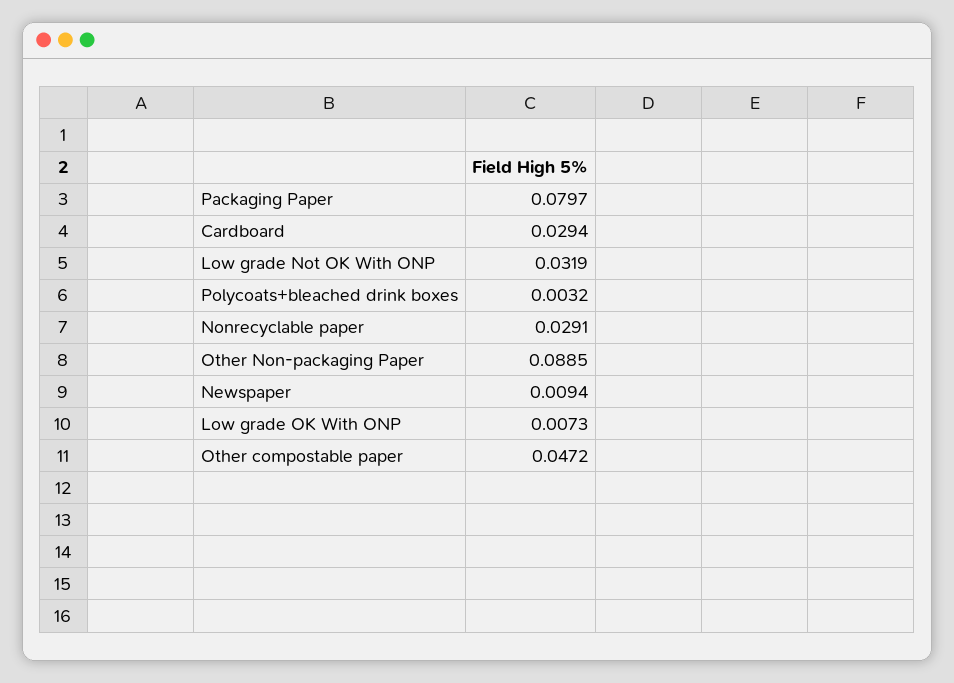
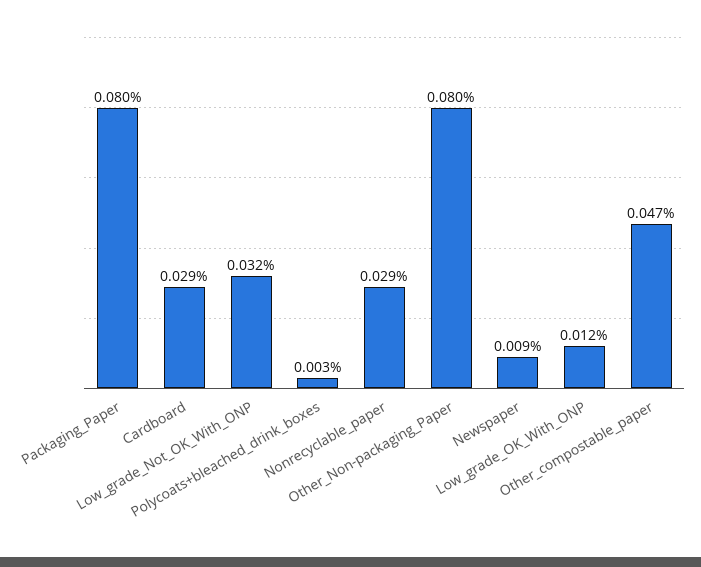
Other Non-packaging Paper: 0.0885 -> 0.08
Low grade OK With ONP: 0.0073 -> 0.012

